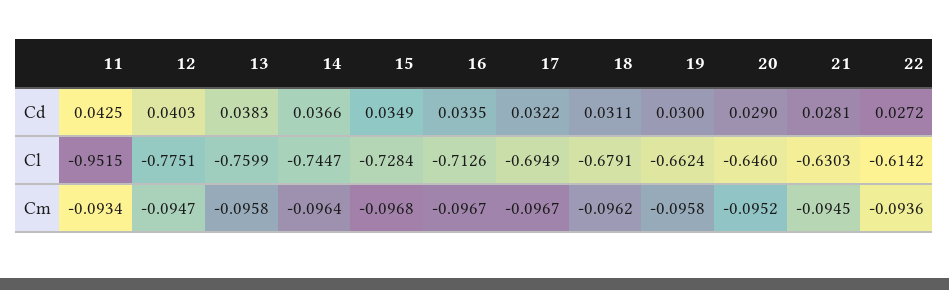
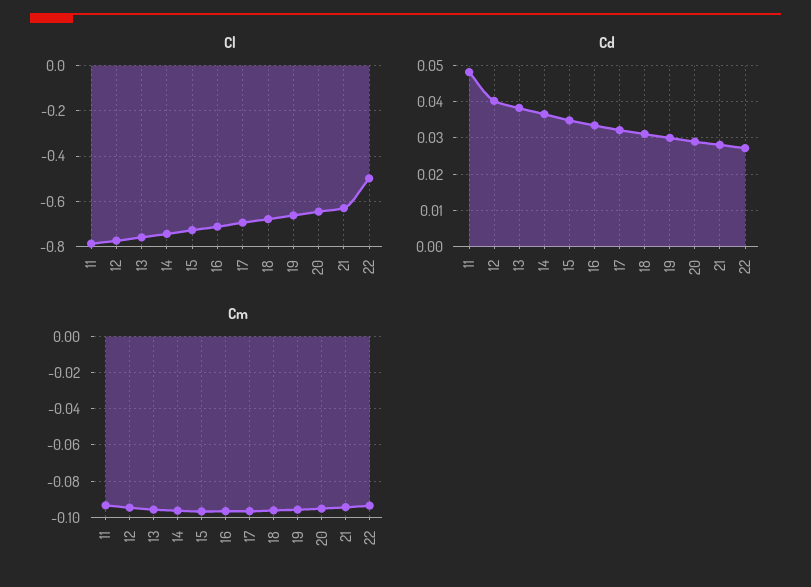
Cd, 11: 0.0425 -> 0.048
Cl, 11: -0.9515 -> -0.8
Cl, 22: -0.6142 -> -0.5

